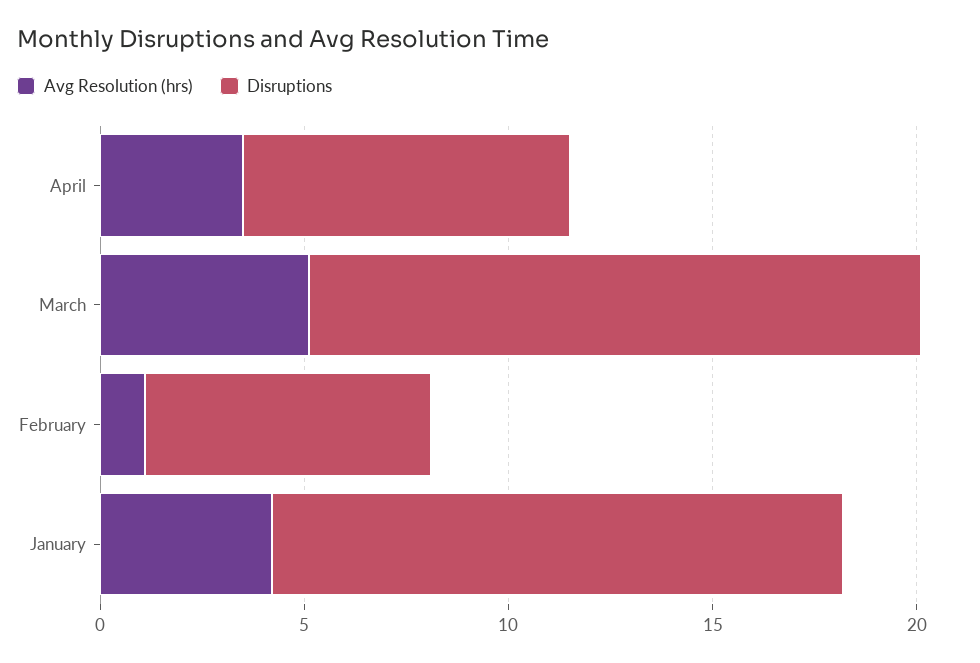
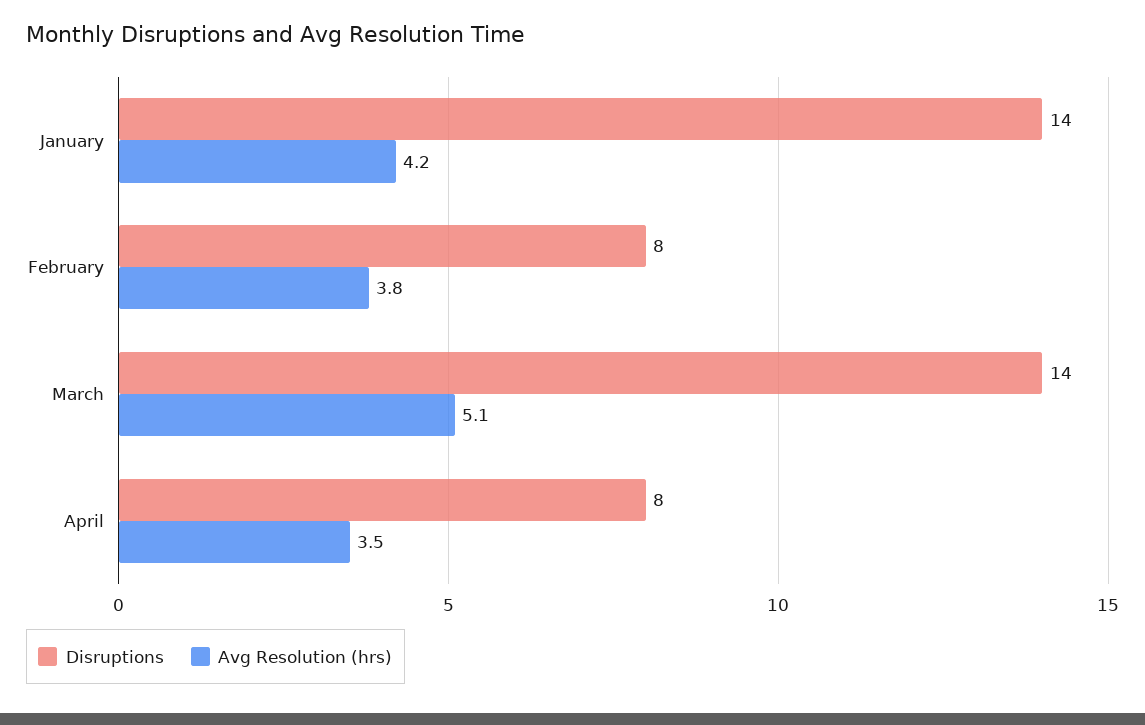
Disruptions, March: 15 -> 14
Avg Resolution (hrs), February: 1 -> 3.8
Disruptions, February: 7 -> 8

